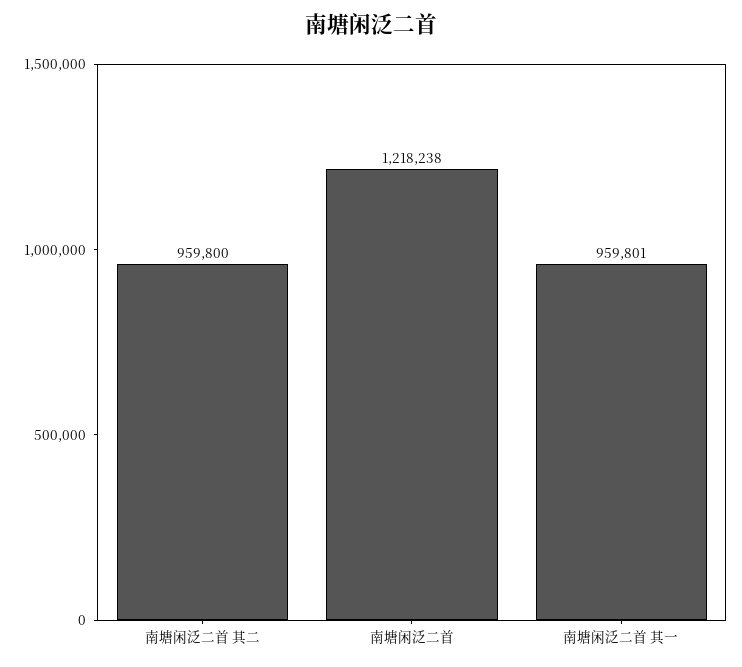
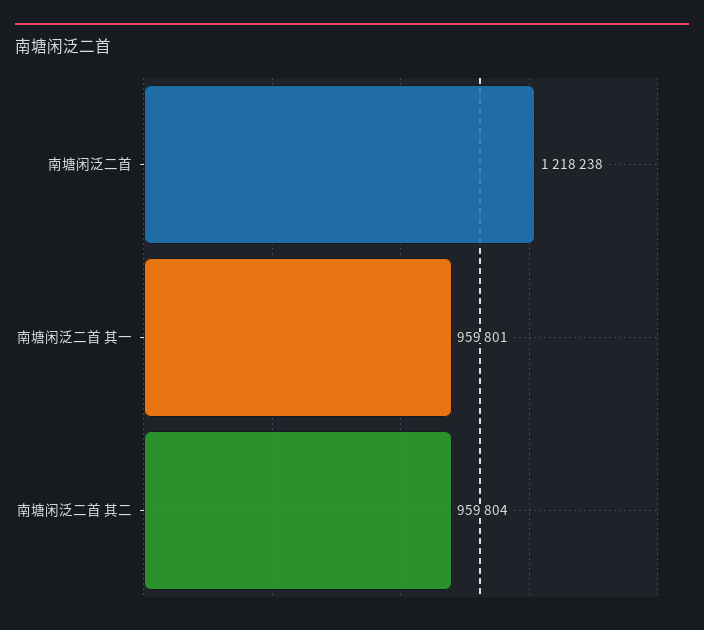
南塘闲泛二首 其二: 959800 -> 959804

